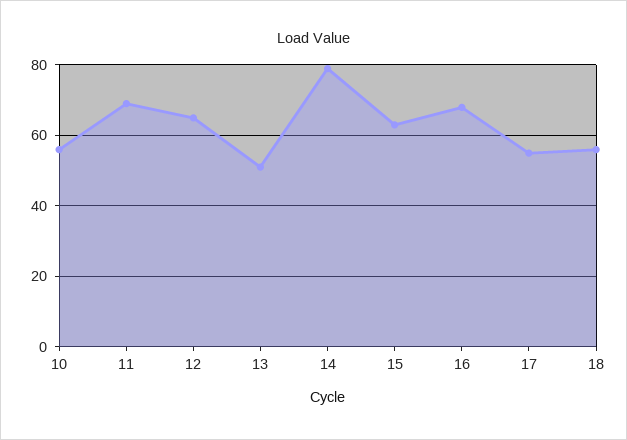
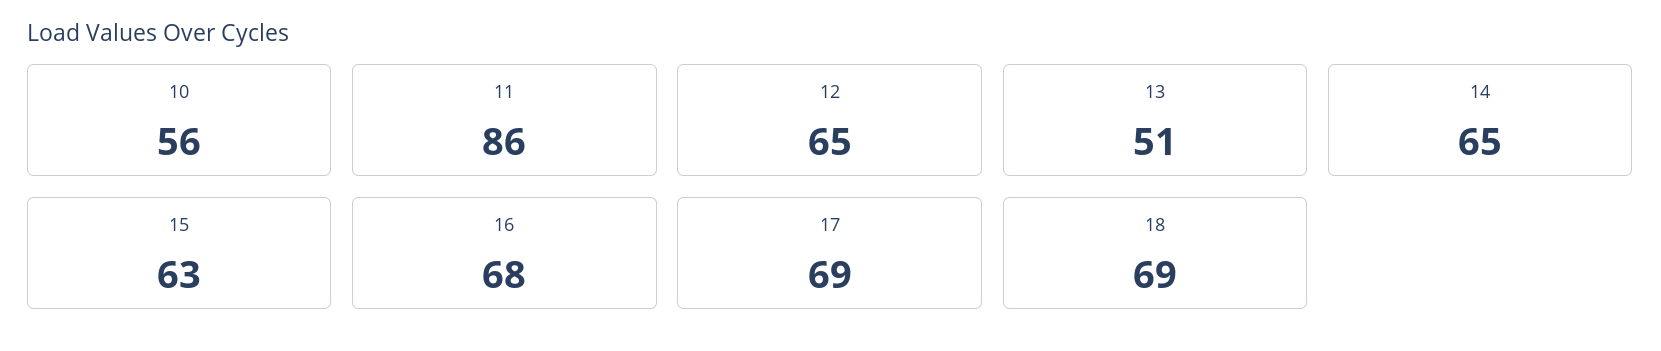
11: 70 -> 86
14: 80 -> 65
17: 55 -> 69
18: 55 -> 69

